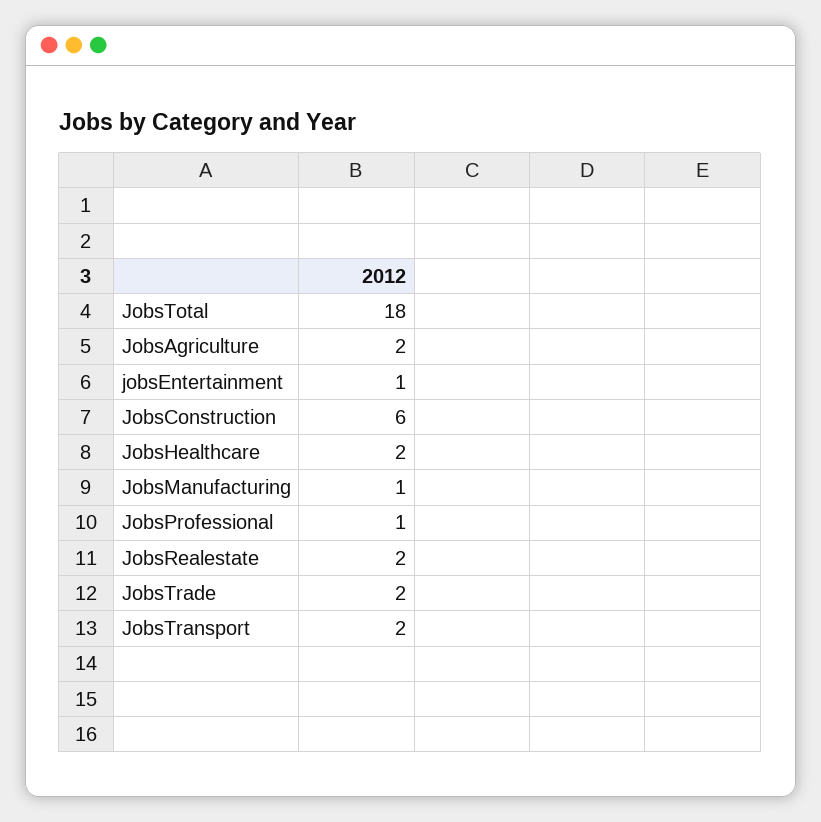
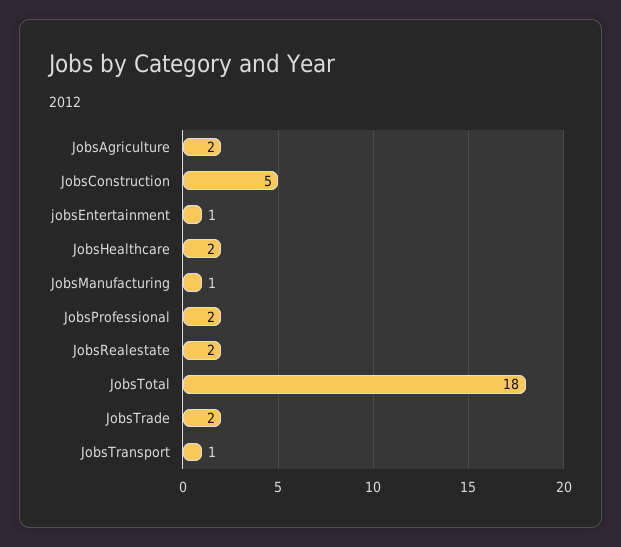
JobsConstruction: 6 -> 5
JobsProfessional: 1 -> 2
JobsTransport: 2 -> 1

